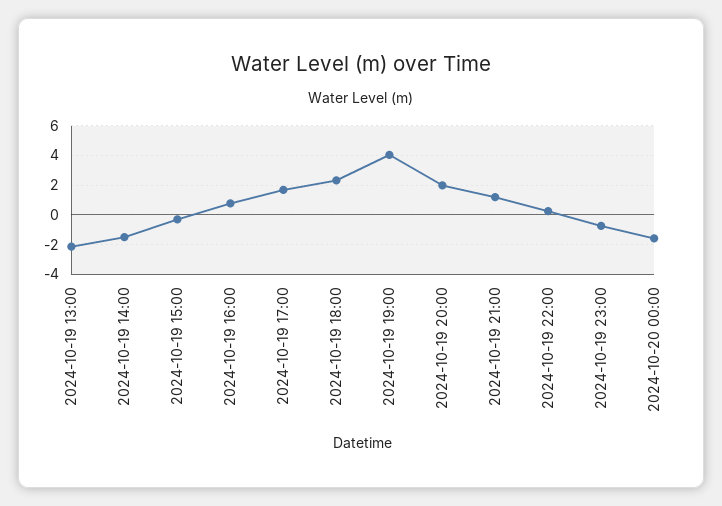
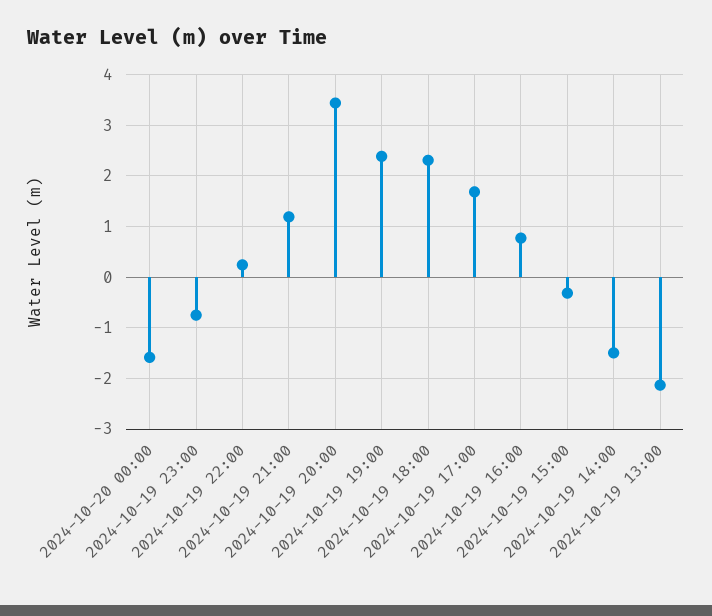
2024-10-19 19:00: 4 -> 2.4
2024-10-19 20:00: 2 -> 3.4

